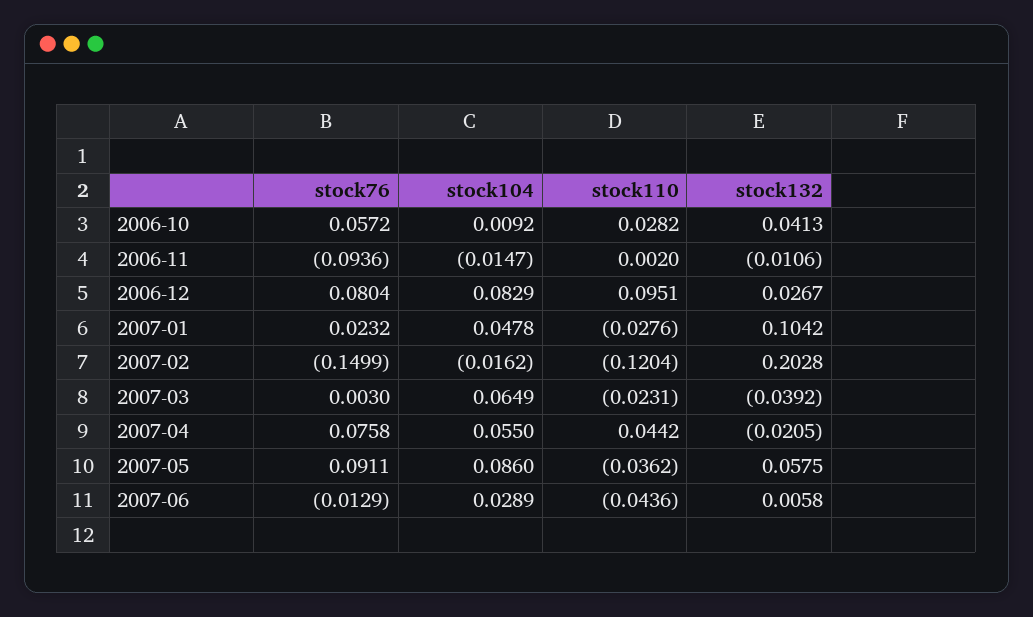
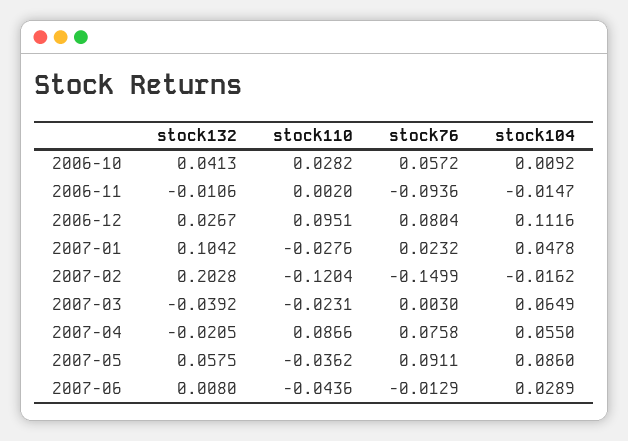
stock104, 2006-12: 0.0829 -> 0.1116
stock110, 2007-04: 0.0442 -> 0.0866
stock132, 2007-06: 0.0058 -> 0.008

